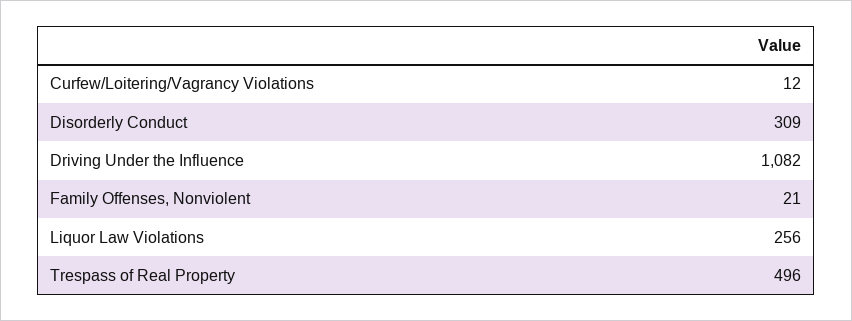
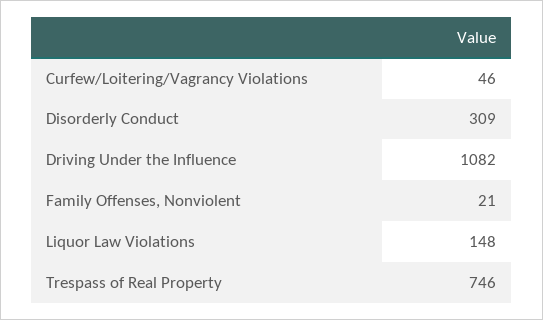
Curfew/Loitering/Vagrancy Violations: 12 -> 46
Liquor Law Violations: 256 -> 148
Trespass of Real Property: 496 -> 746

